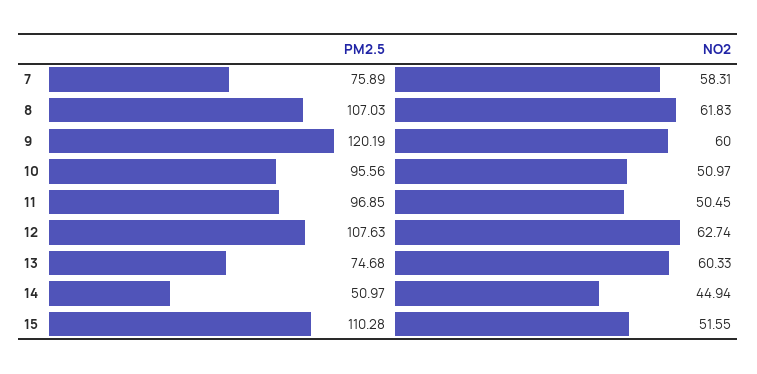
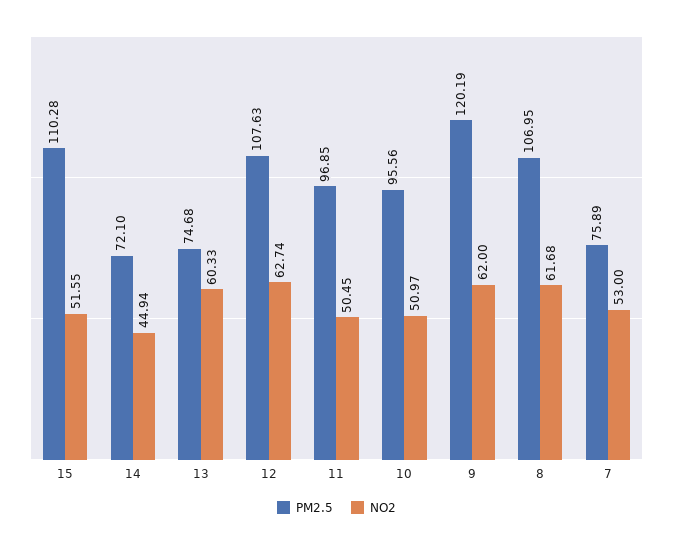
NO2, 7: 58.31 -> 53
PM2.5, 8: 107.03 -> 106.95
NO2, 8: 61.83 -> 61.68
NO2, 9: 60 -> 62
PM2.5, 14: 50.97 -> 72.1

